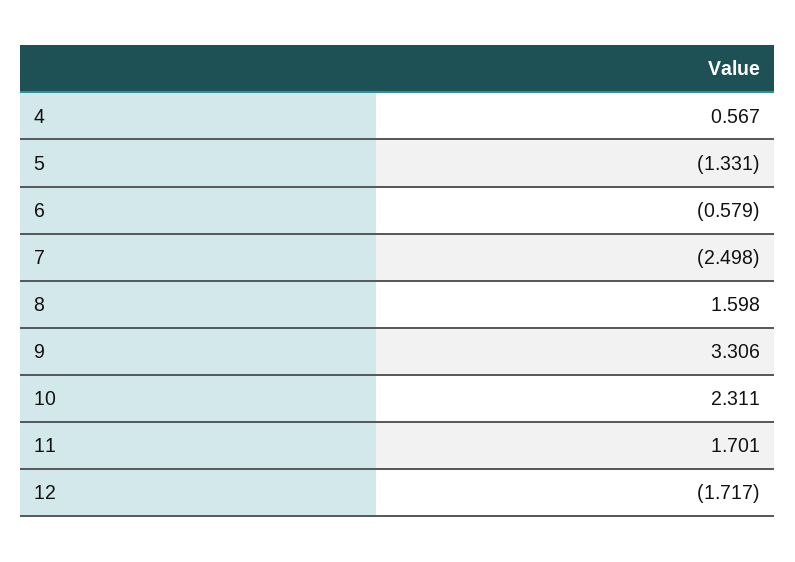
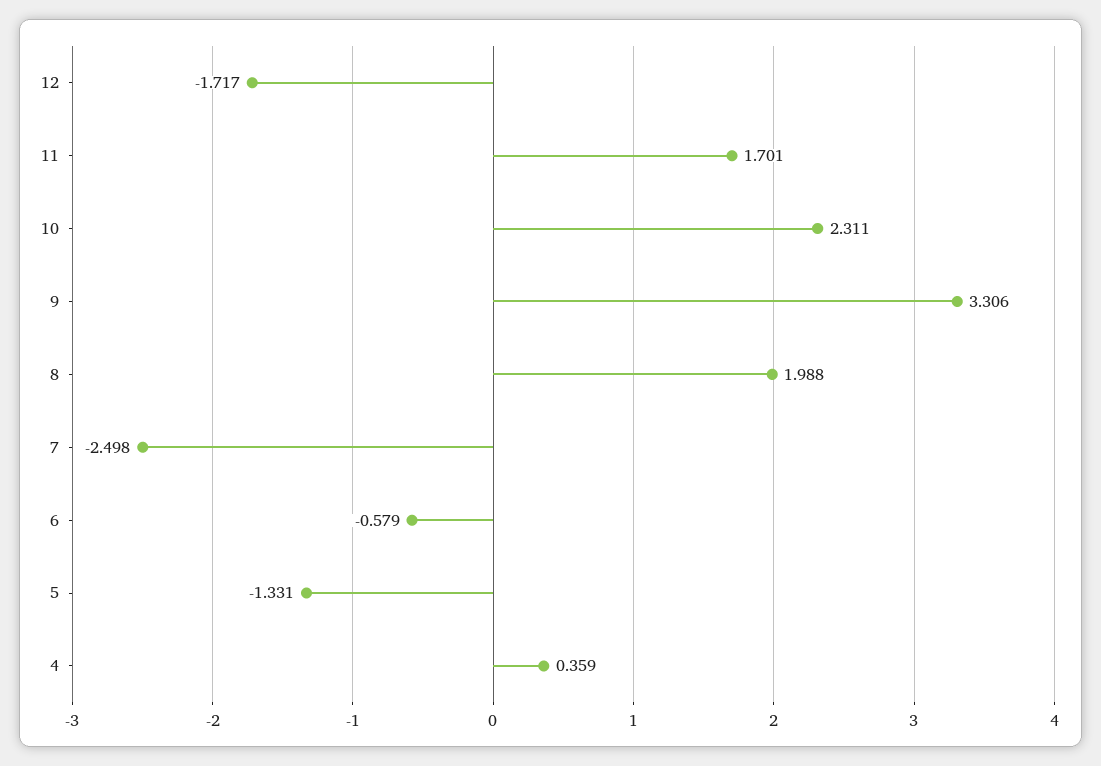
4: 0.567 -> 0.359
8: 1.598 -> 1.988

